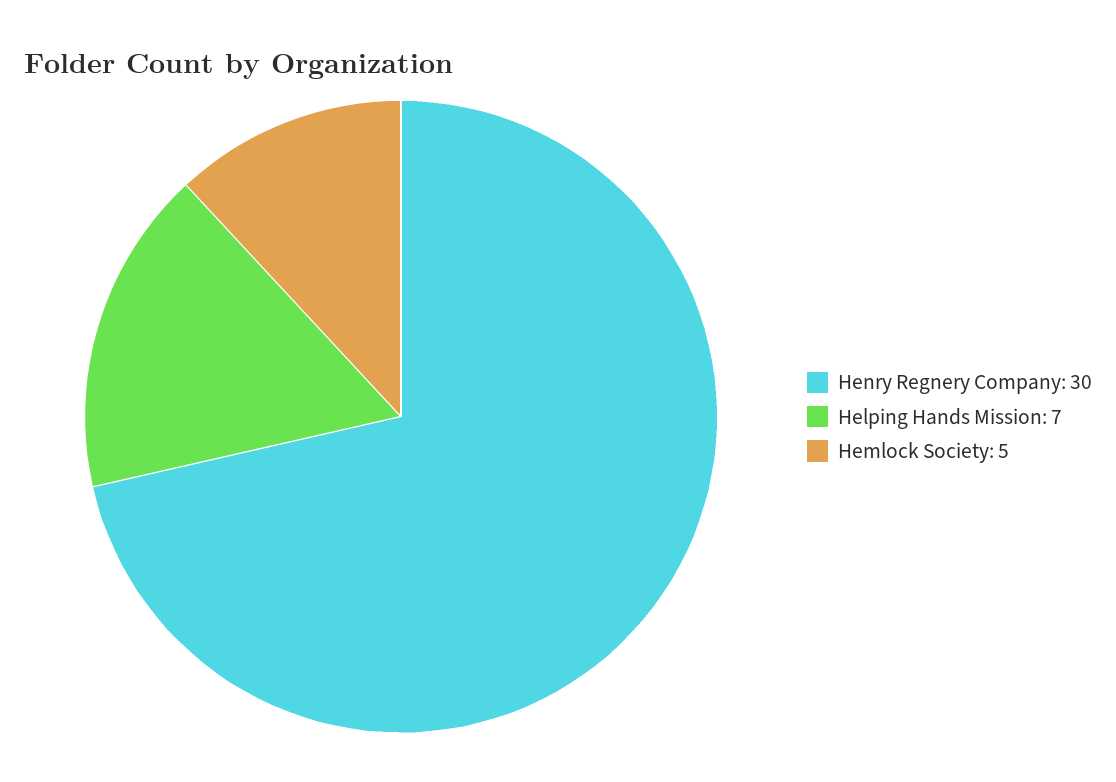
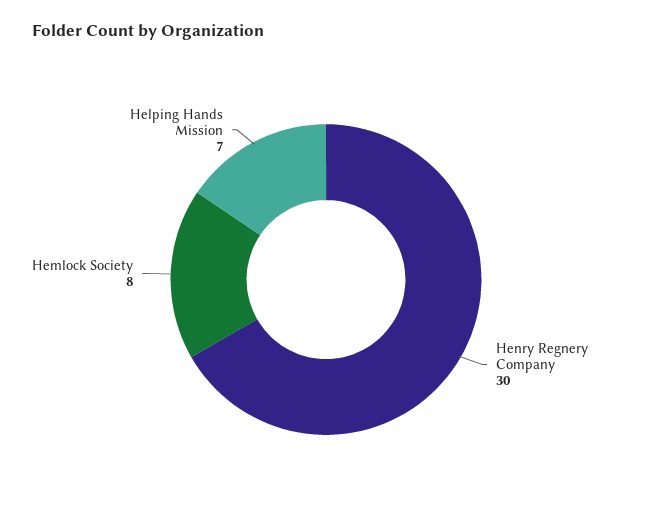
Hemlock Society: 5 -> 8

